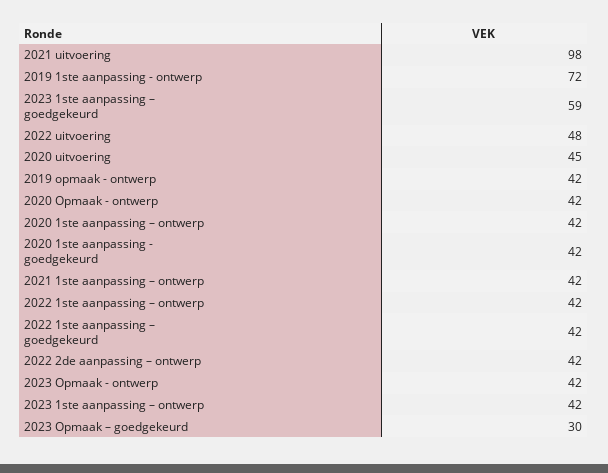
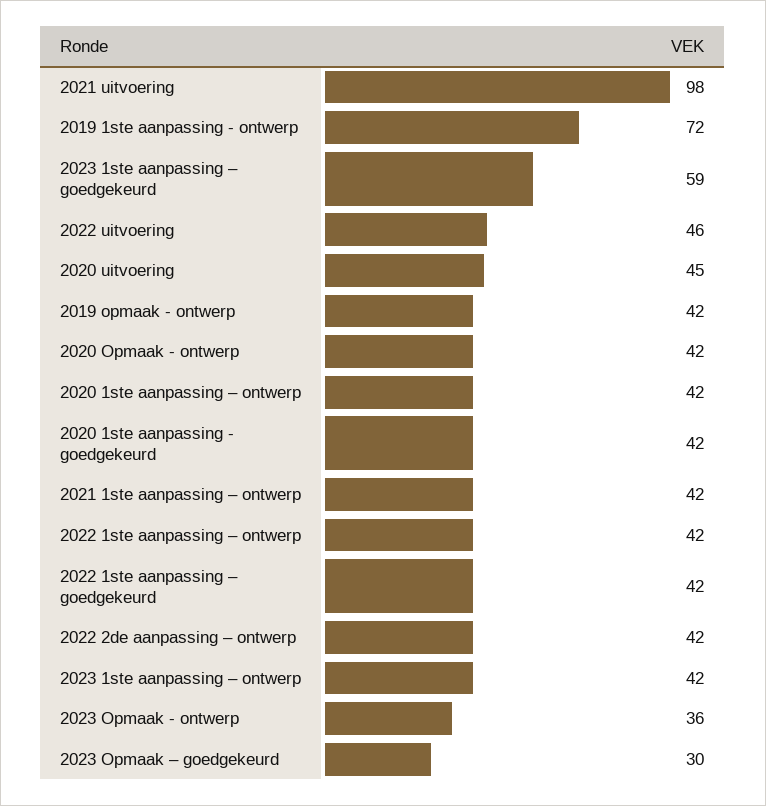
2022 uitvoering: 48 -> 46
2023 Opmaak - ontwerp: 42 -> 36

